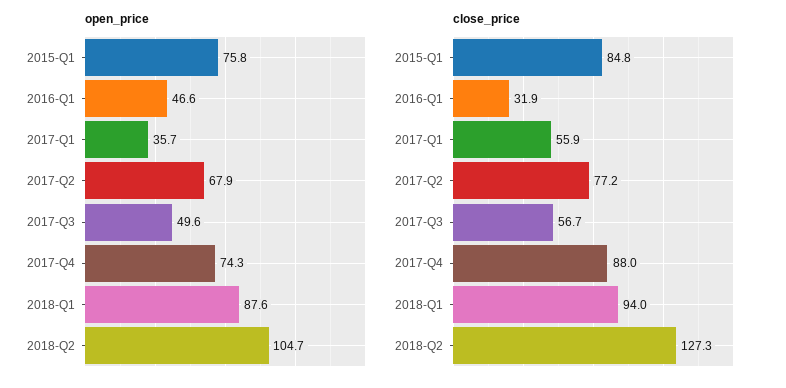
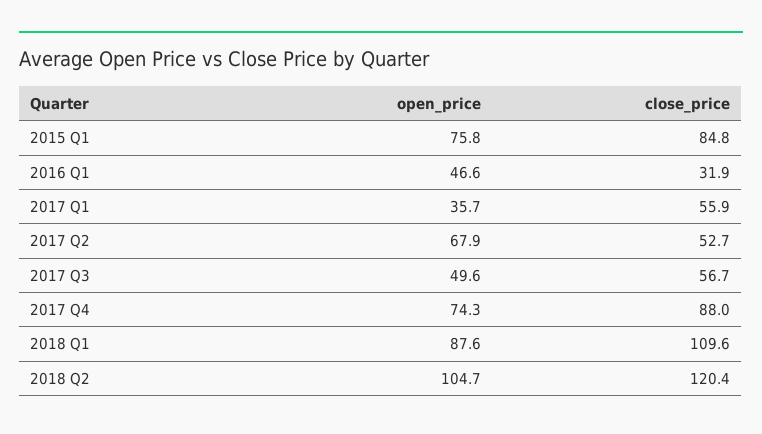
close_price, 2017-Q2: 77.2 -> 52.7
close_price, 2018-Q1: 94 -> 109.6
close_price, 2018-Q2: 127.3 -> 120.4

